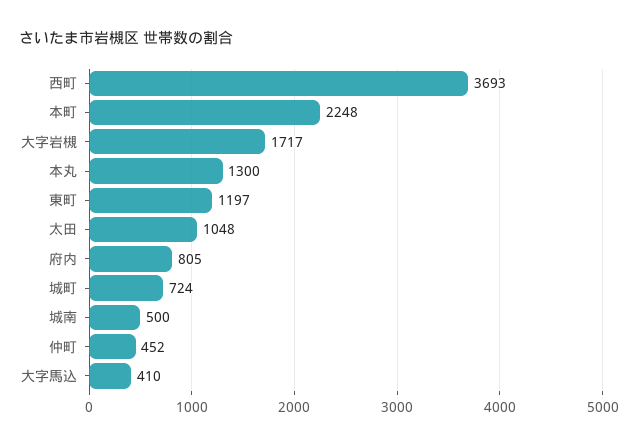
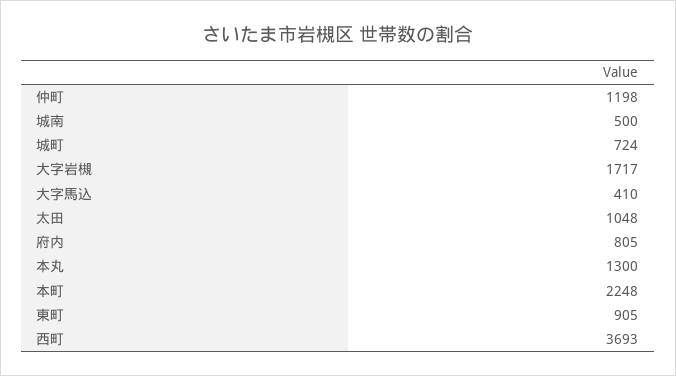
東町: 1197 -> 905
仲町: 452 -> 1198

